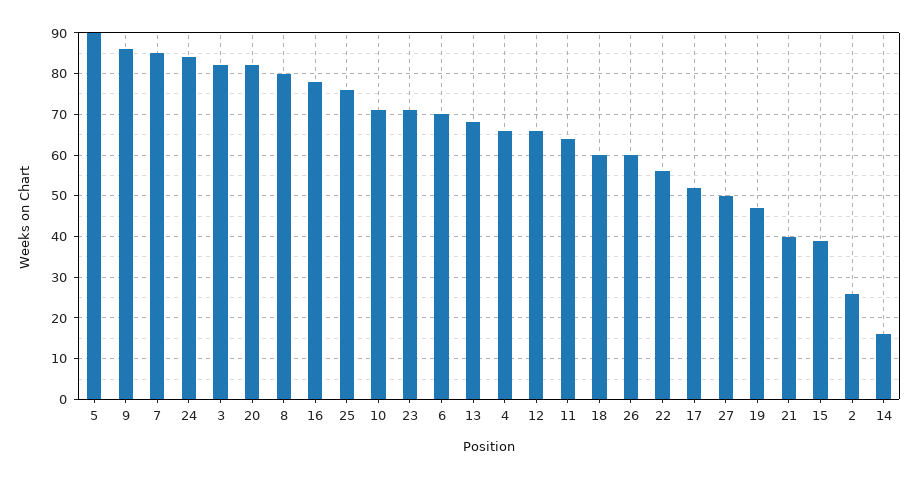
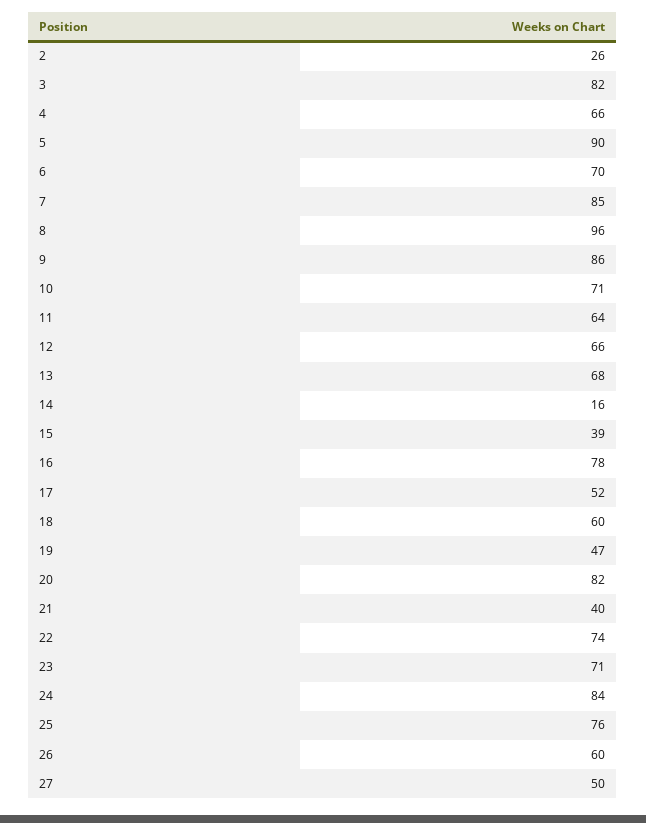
8: 80 -> 96
22: 55 -> 74

